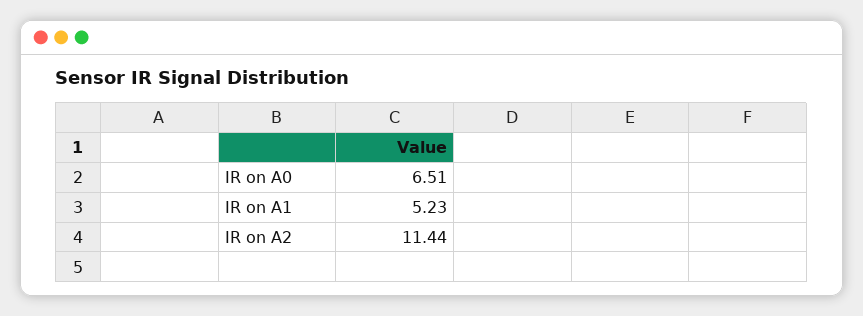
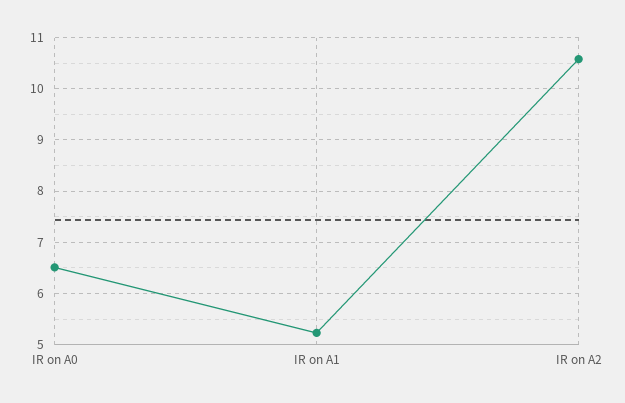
IR on A2: 11.44 -> 10.6

